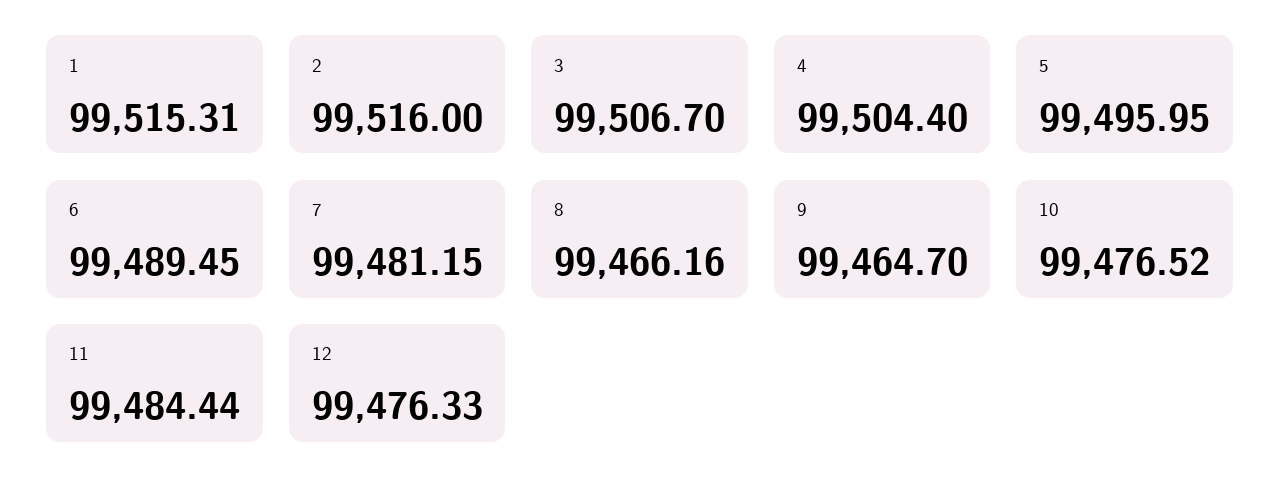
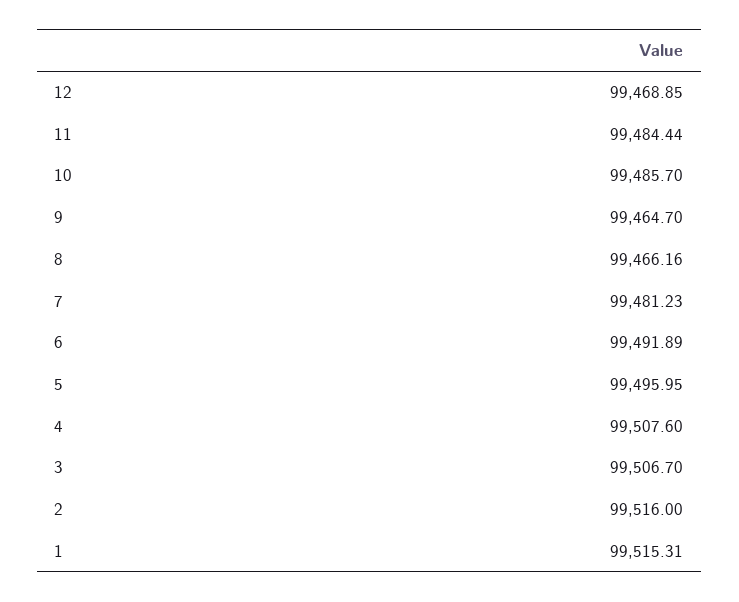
4: 99504.4 -> 99507.6
6: 99489.45 -> 99491.89
7: 99481.15 -> 99481.23
10: 99476.52 -> 99485.7
12: 99476.33 -> 99468.85

